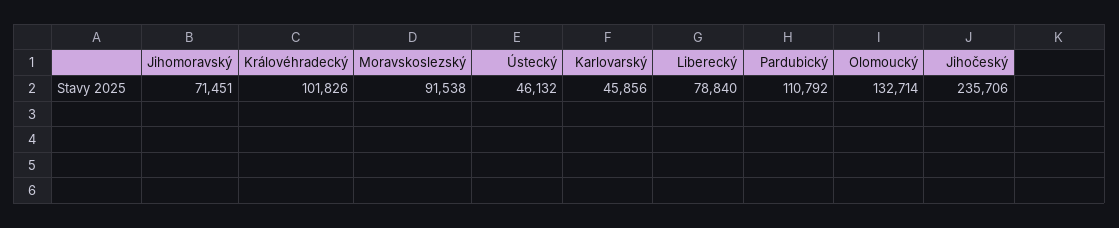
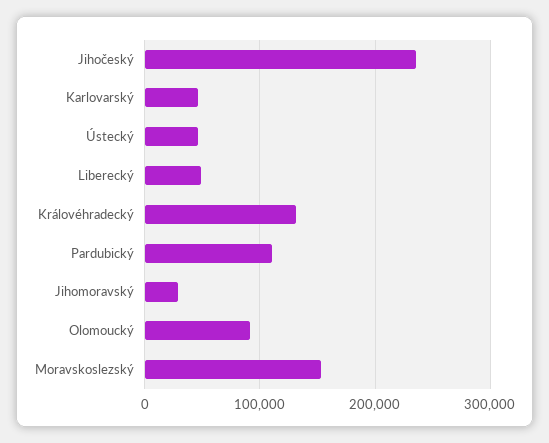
Jihomoravský: 71451 -> 30000
Královéhradecký: 101826 -> 130000
Moravskoslezský: 91538 -> 150000
Liberecký: 78840 -> 50000
Olomoucký: 132714 -> 90000

